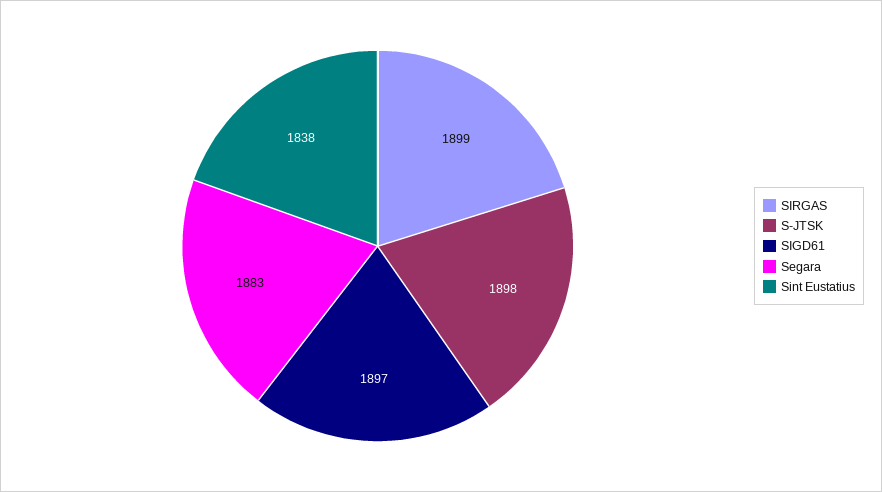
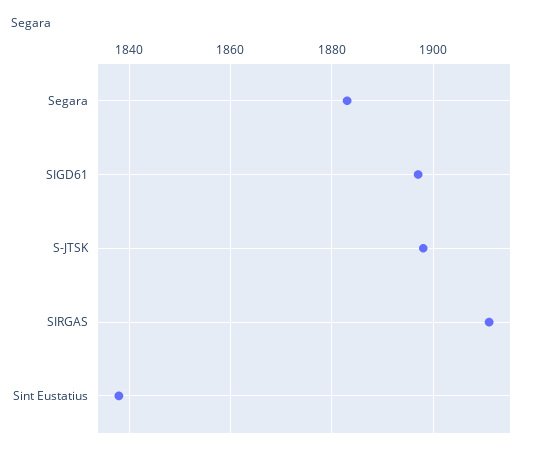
SIRGAS: 1899 -> 1910

